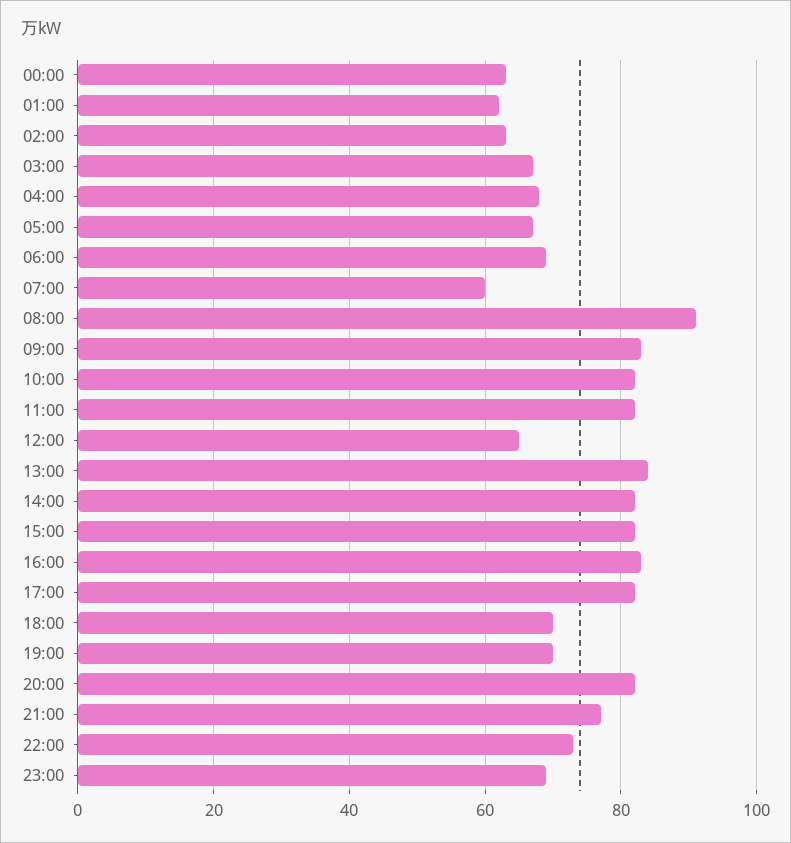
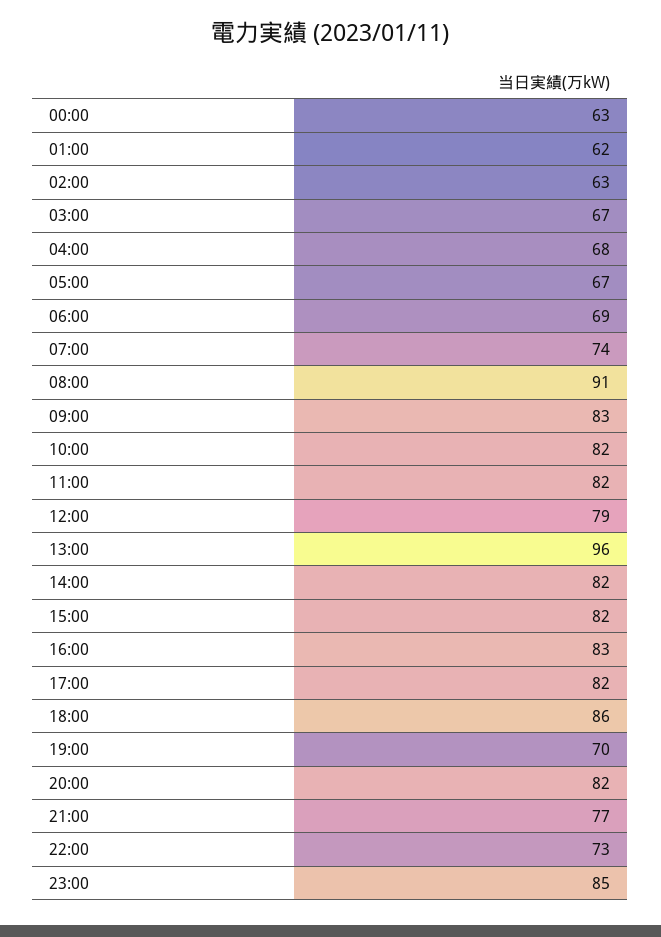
07:00: 60 -> 74
12:00: 65 -> 79
13:00: 85 -> 96
18:00: 70 -> 86
23:00: 70 -> 85

